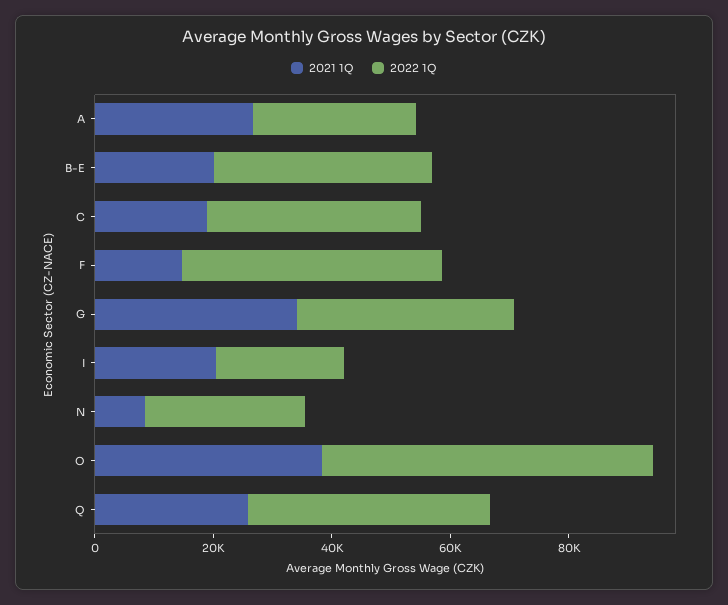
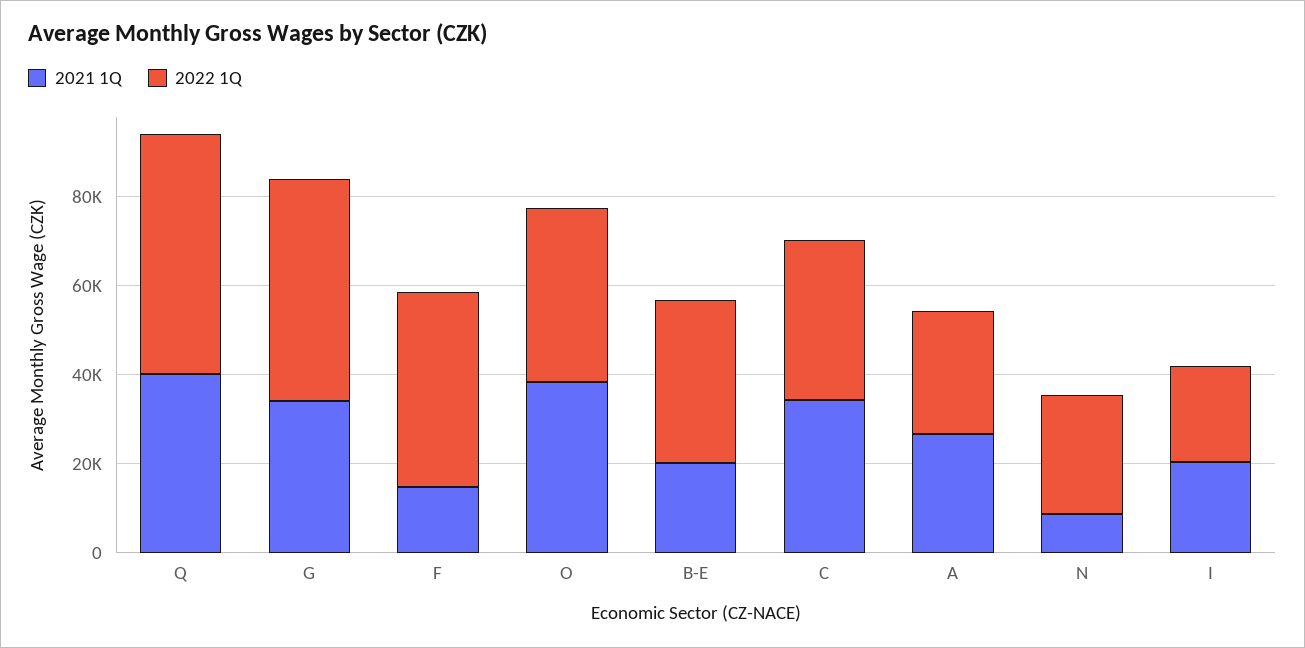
2021 1Q, C: 20000 -> 35000
2022 1Q, G: 35000 -> 50000
2022 1Q, O: 55000 -> 40000
2021 1Q, Q: 25000 -> 40000
2022 1Q, Q: 40000 -> 55000

